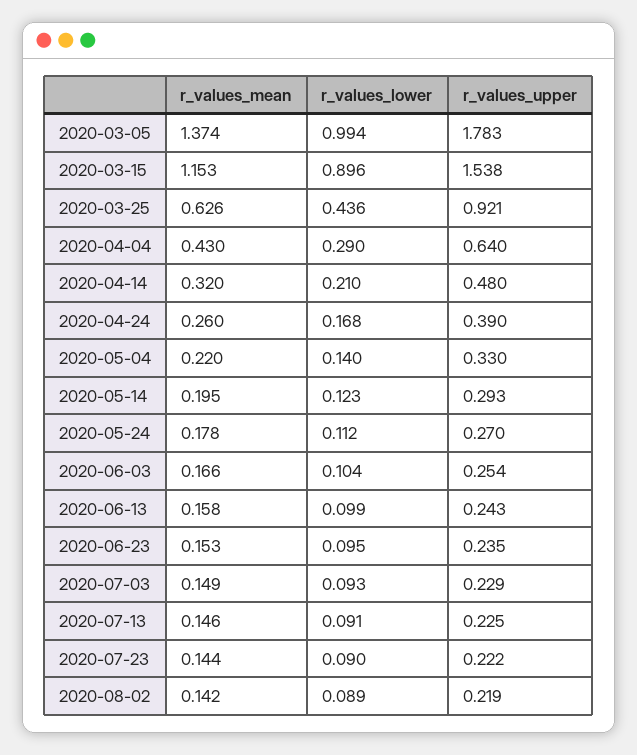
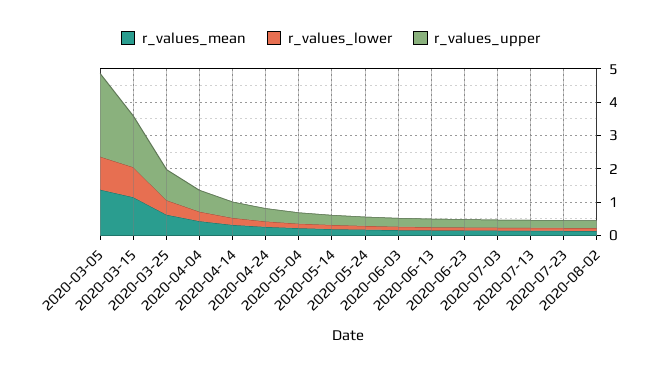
r_values_upper, 2020-03-05: 1.783 -> 2.5

